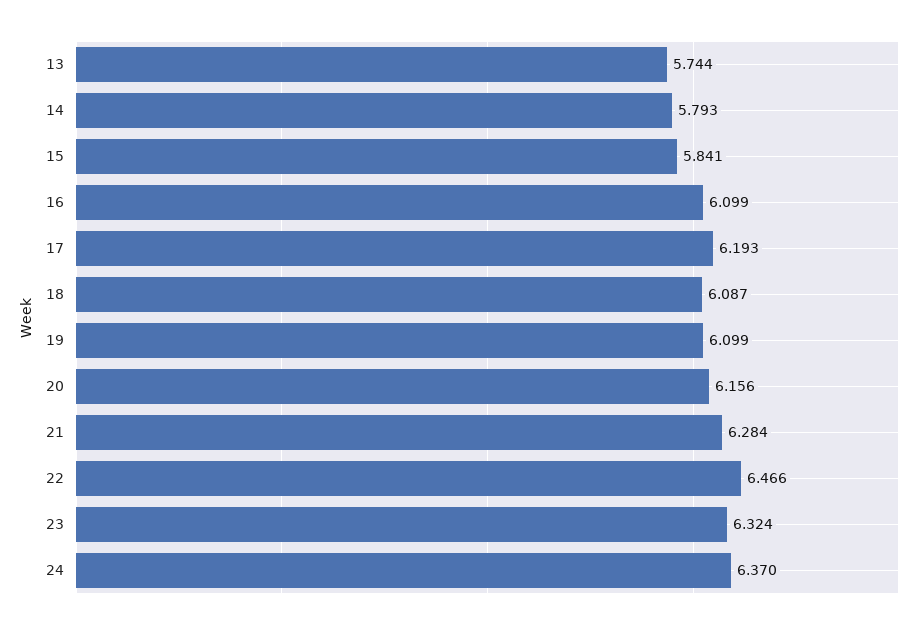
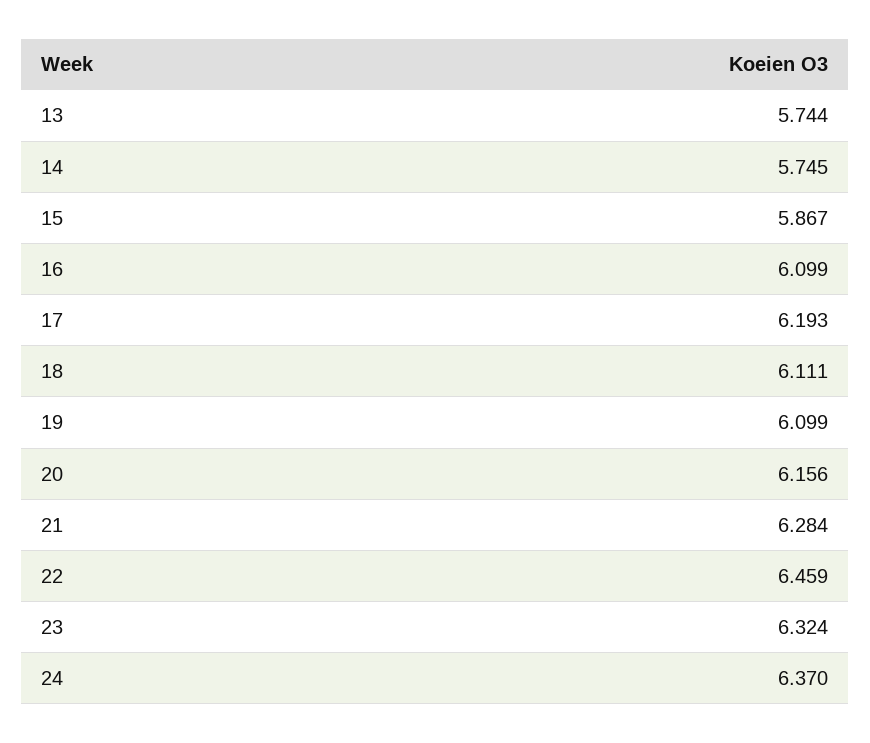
14: 5.793 -> 5.745
15: 5.841 -> 5.867
18: 6.087 -> 6.111
22: 6.466 -> 6.459

